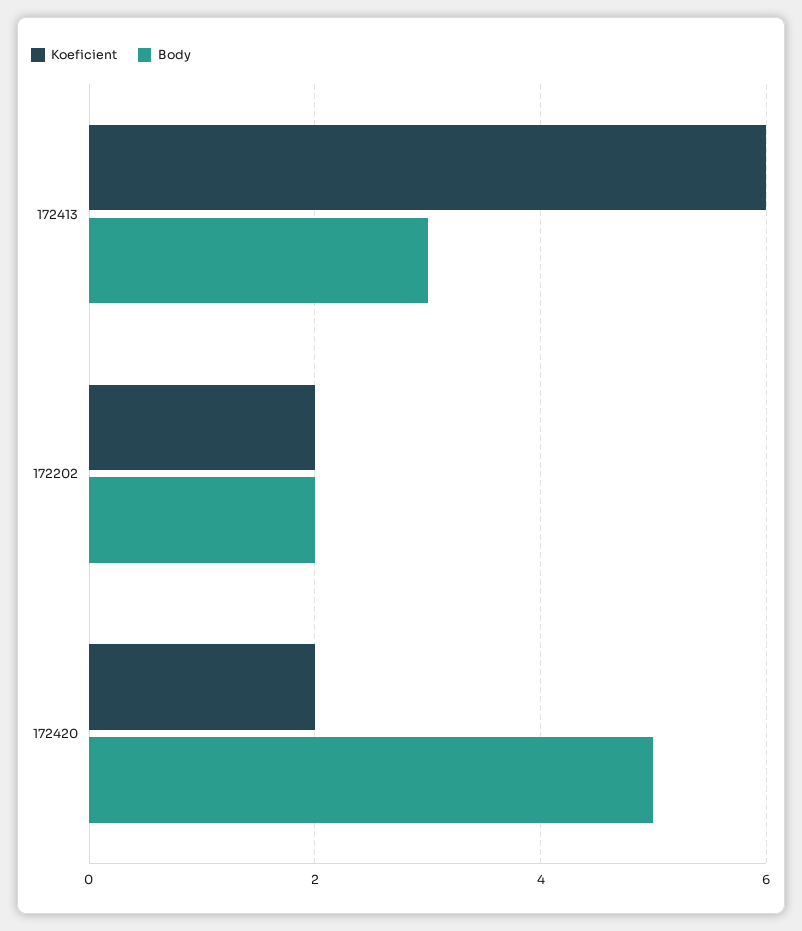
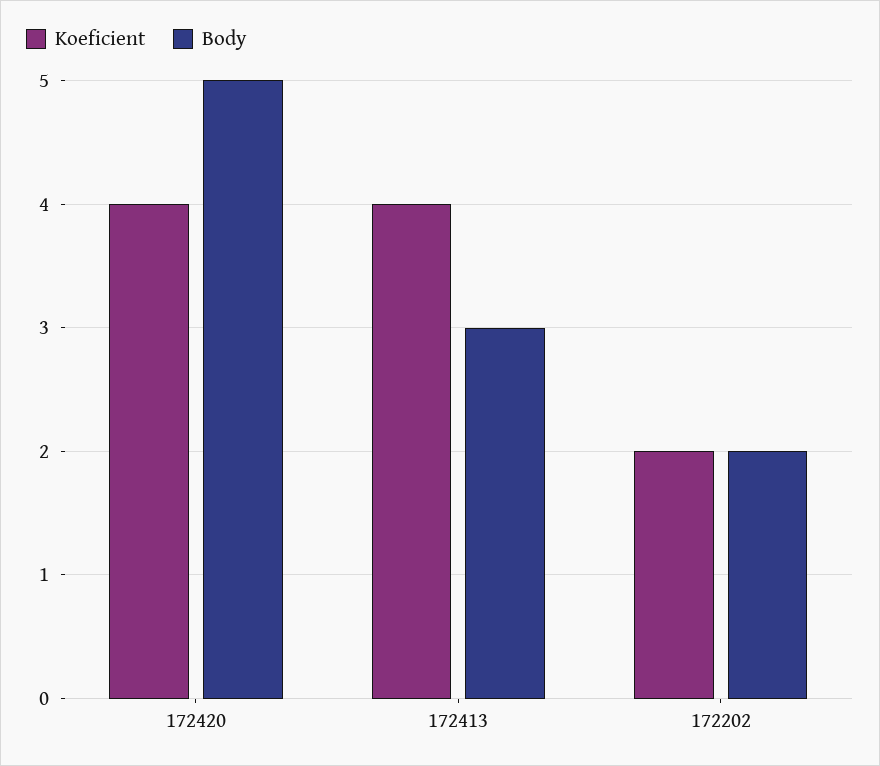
Koeficient, 172413: 6 -> 4
Koeficient, 172420: 2 -> 4

